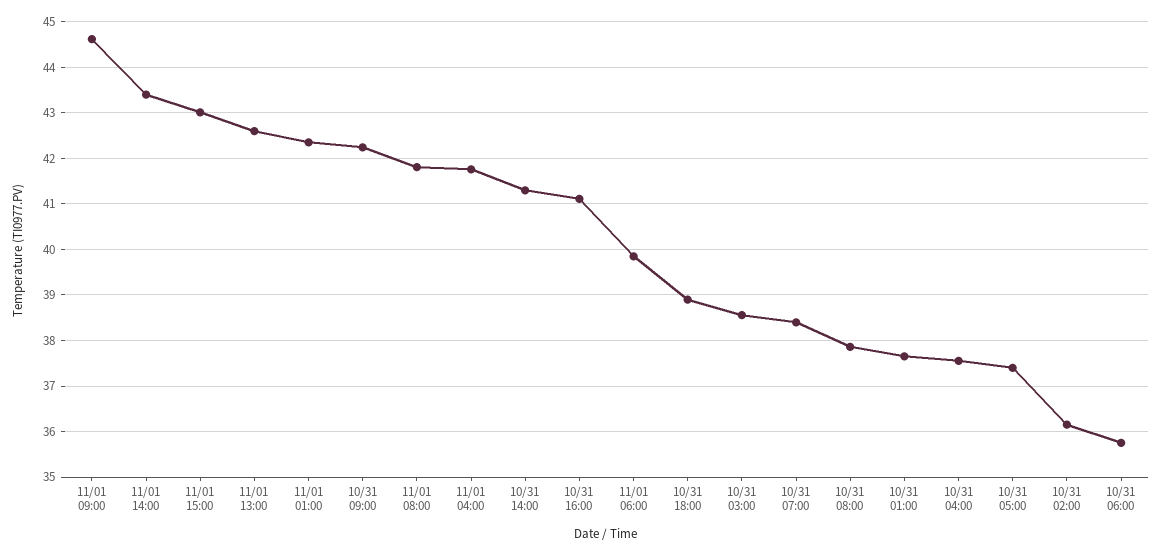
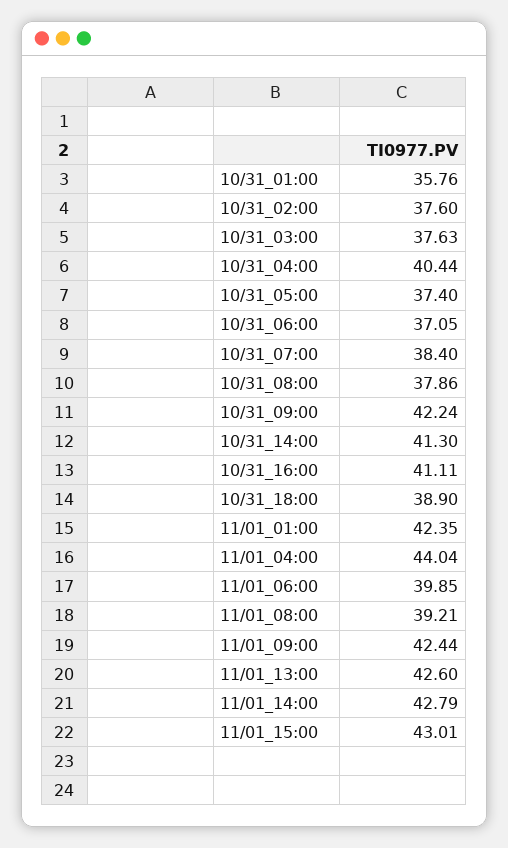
11/01 09:00: 44.6 -> 42.44
11/01 14:00: 43.4 -> 42.79
11/01 08:00: 41.8 -> 39.21
11/01 04:00: 41.8 -> 44.04
10/31 03:00: 38.6 -> 37.63
10/31 01:00: 37.6 -> 35.76
10/31 04:00: 37.6 -> 40.44
10/31 02:00: 36.2 -> 37.6
10/31 06:00: 35.8 -> 37.05

